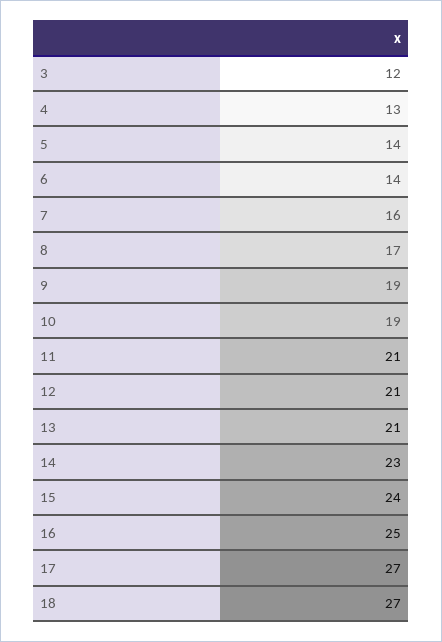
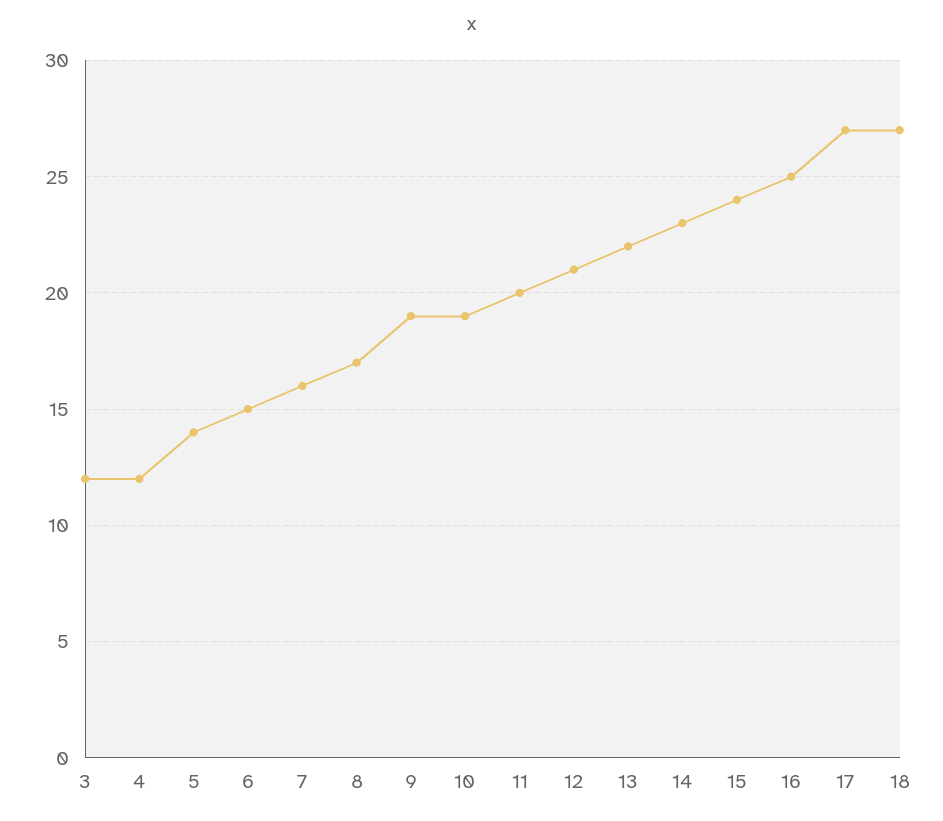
4: 13 -> 12
6: 14 -> 15
11: 21 -> 20
13: 21 -> 22

